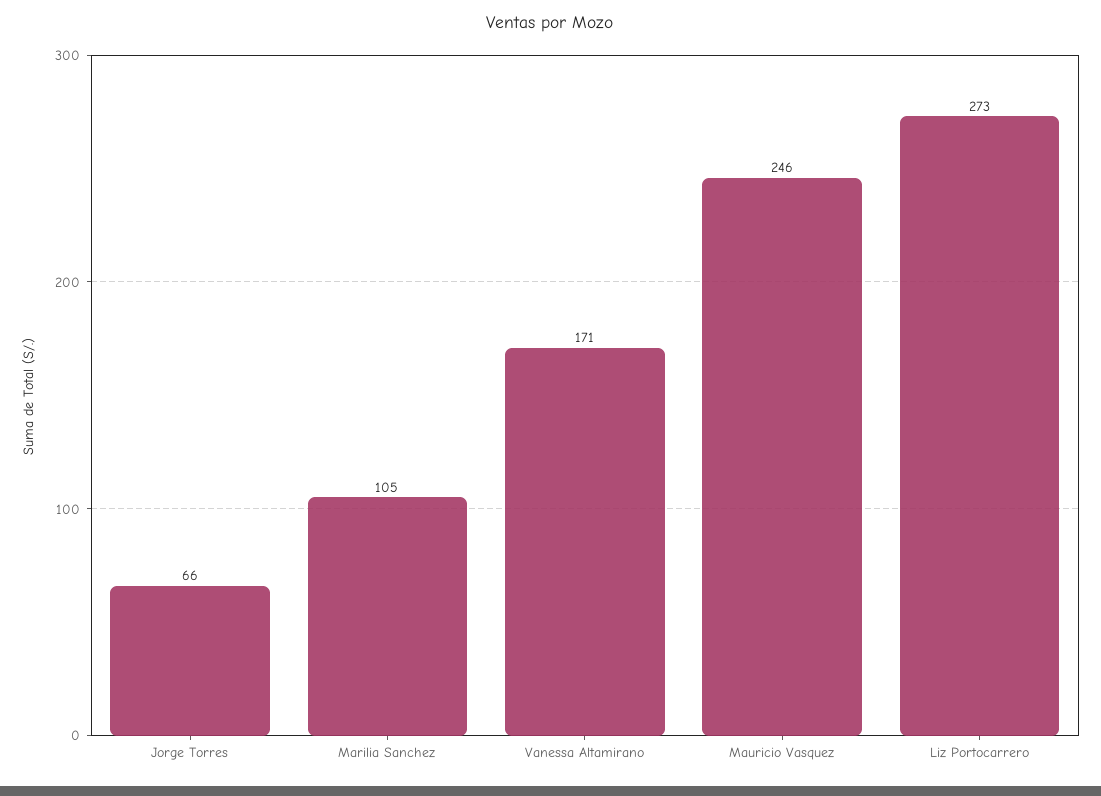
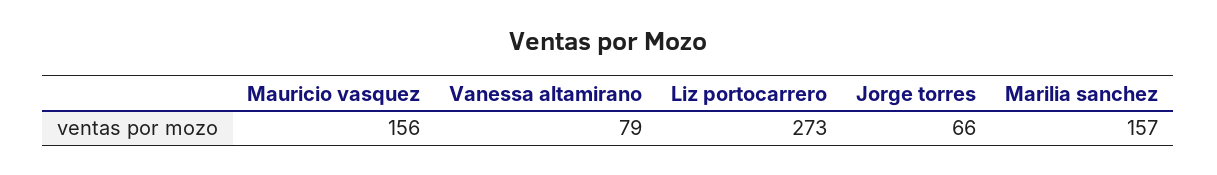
Marilia Sanchez: 105 -> 157
Vanessa Altamirano: 171 -> 79
Mauricio Vasquez: 246 -> 156

